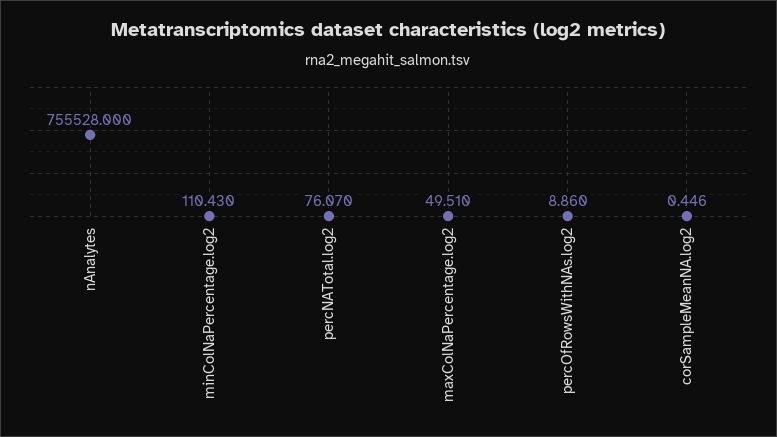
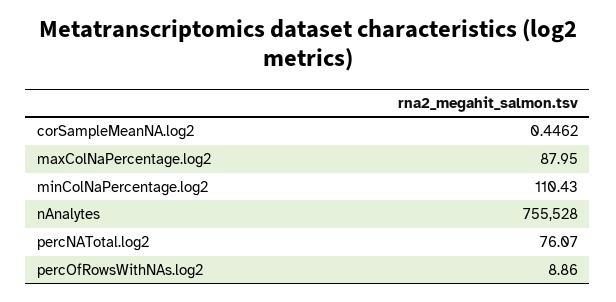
maxColNaPercentage.log2: 49.51 -> 87.95

